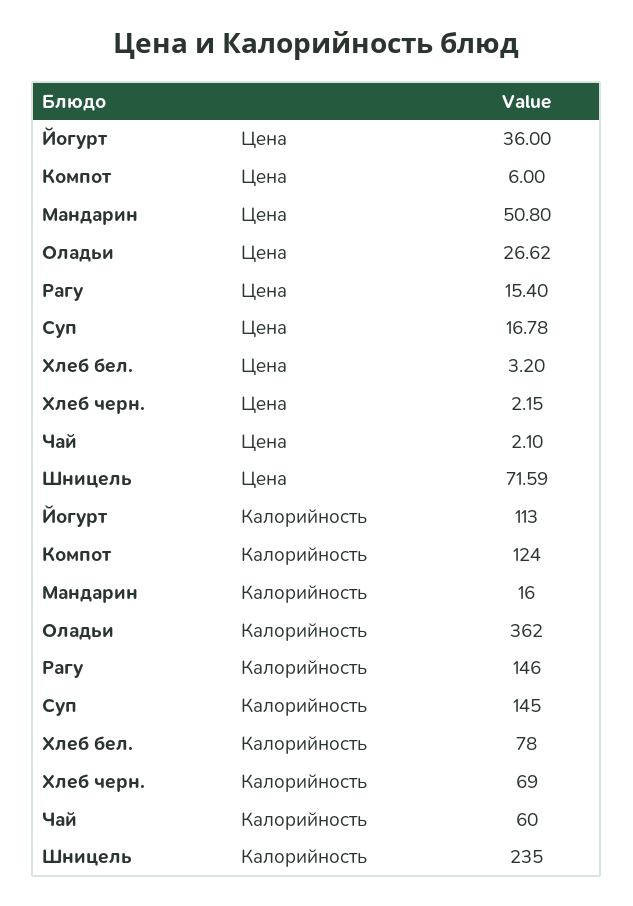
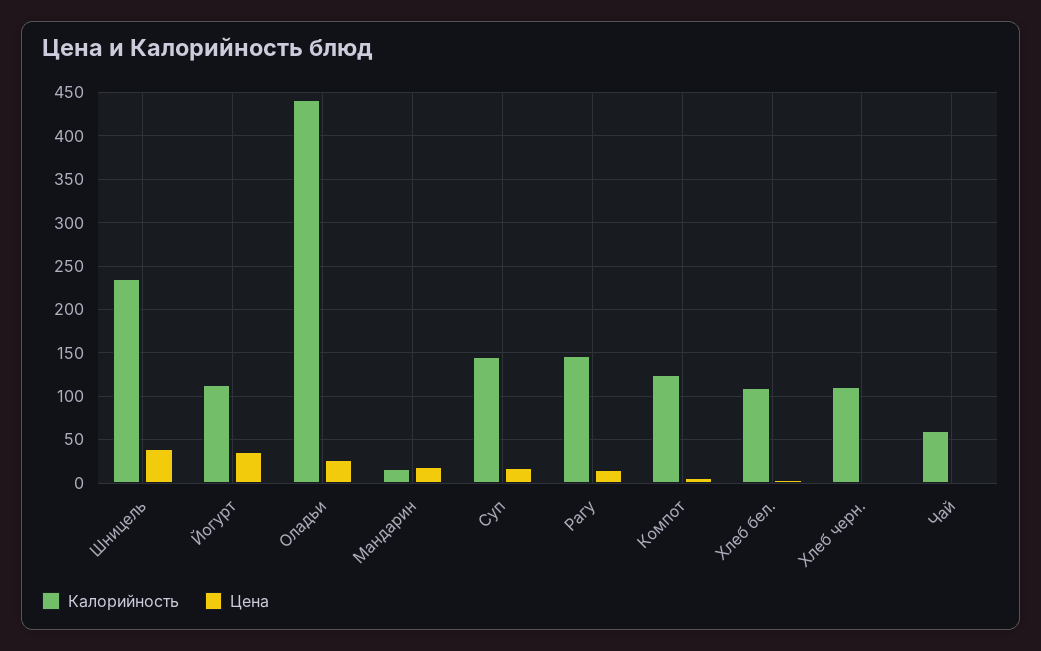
Цена, Мандарин: 50.8 -> 20
Цена, Шницель: 71.59 -> 40
Калорийность, Оладьи: 362 -> 440
Калорийность, Хлеб бел.: 78 -> 110
Калорийность, Хлеб черн.: 69 -> 110

